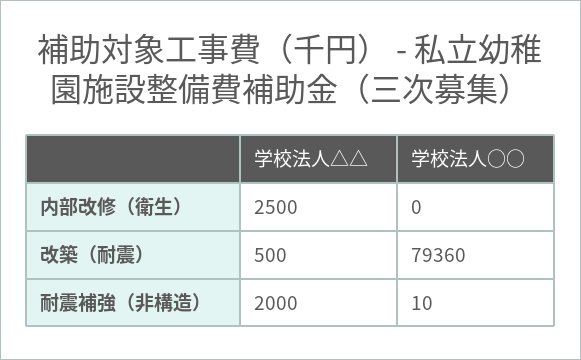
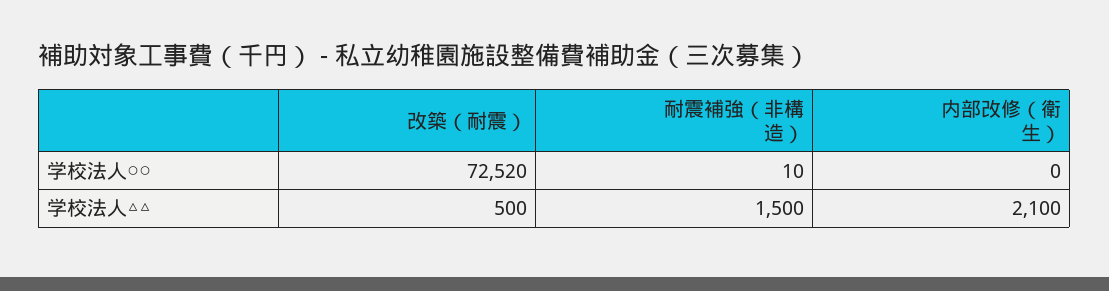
学校法人△△, 内部改修（衛生）: 2500 -> 2100
学校法人○○, 改築（耐震）: 79360 -> 72520
学校法人△△, 耐震補強（非構造）: 2000 -> 1500

